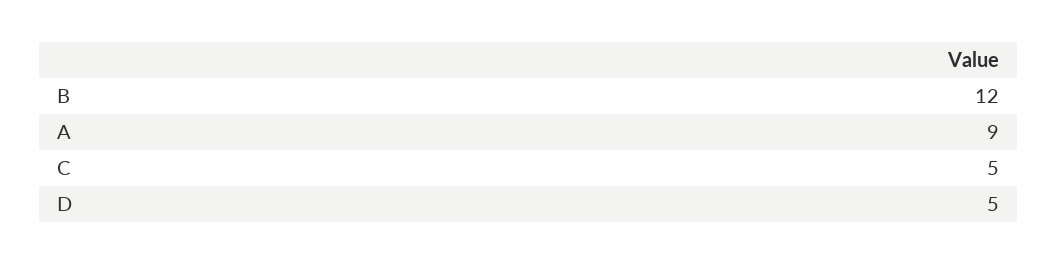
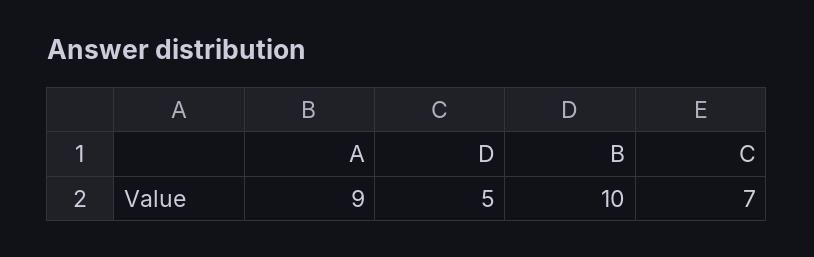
B: 12 -> 10
C: 5 -> 7

